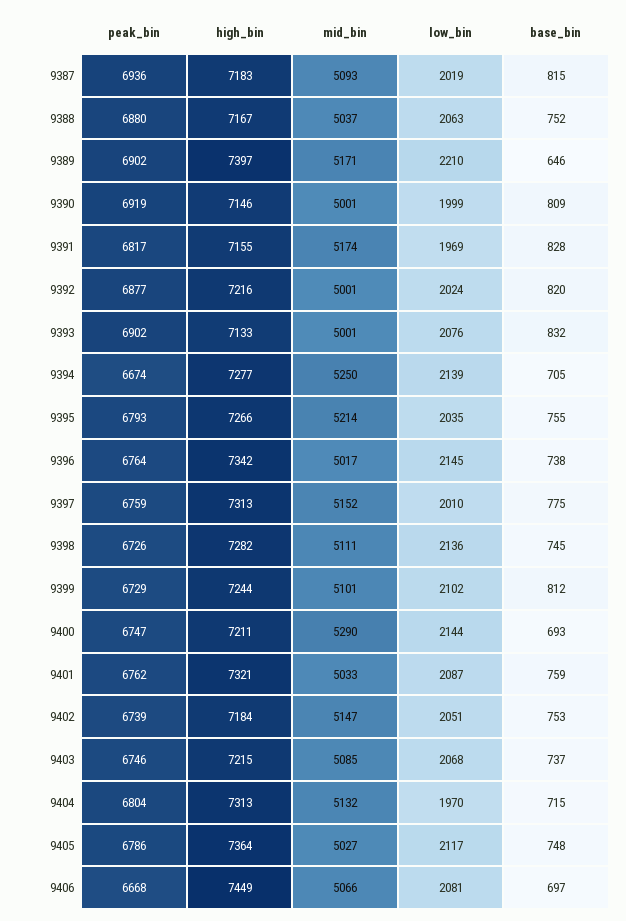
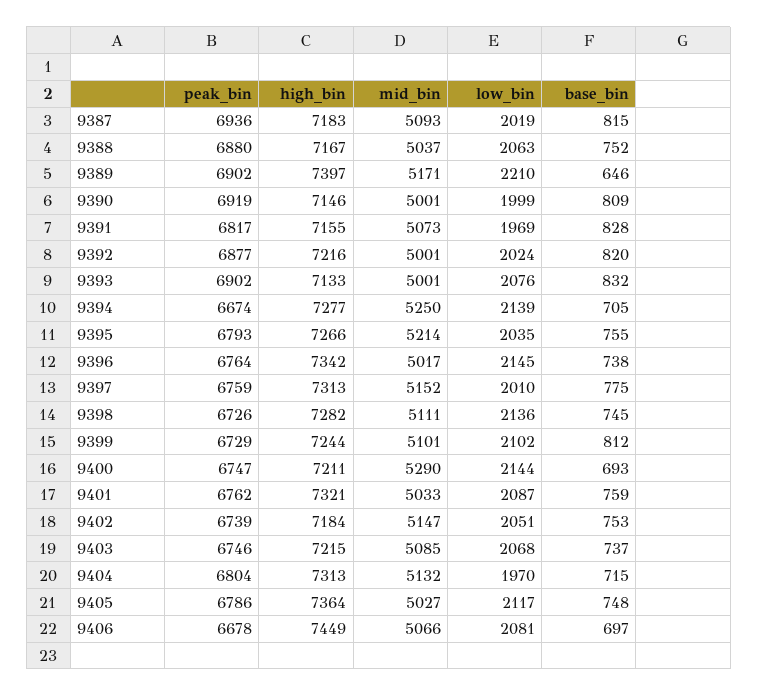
mid_bin, 9391: 5174 -> 5073
peak_bin, 9406: 6668 -> 6678

